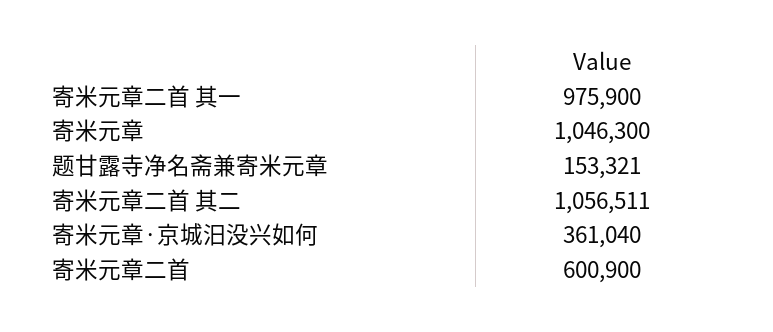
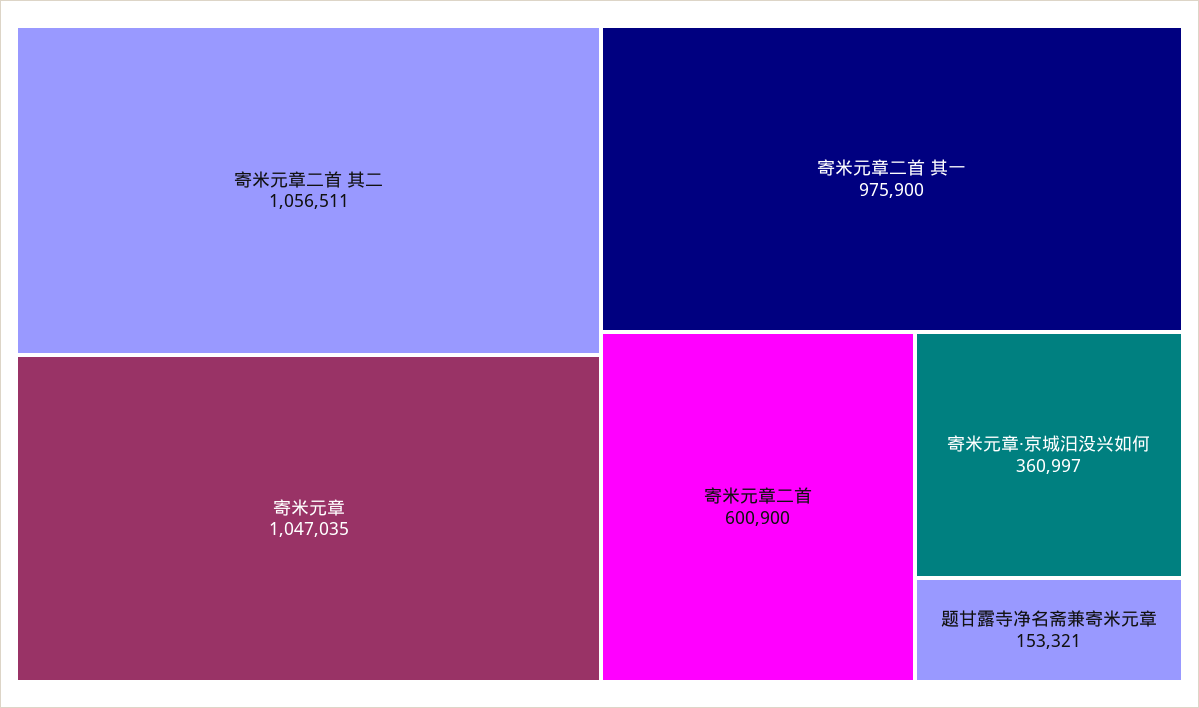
寄米元章: 1046300 -> 1047035
寄米元章·京城汨没兴如何: 361040 -> 360997

